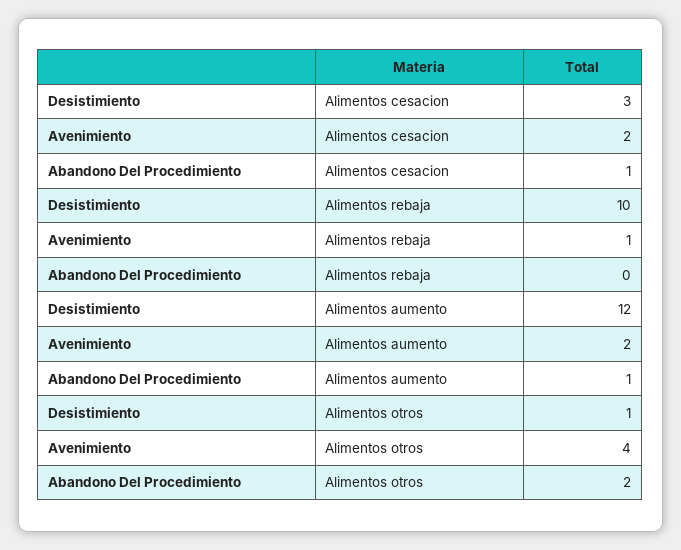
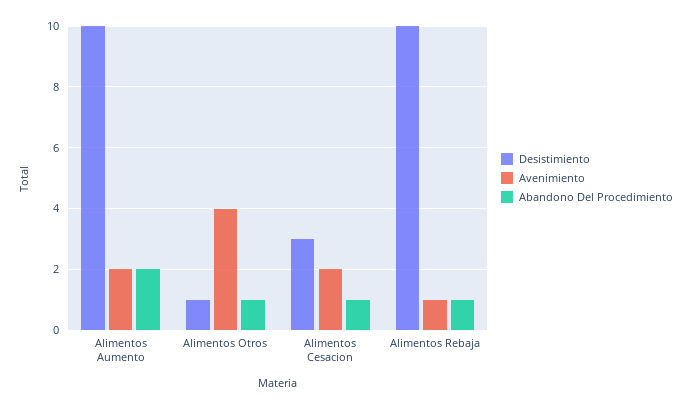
Abandono Del Procedimiento, Alimentos rebaja: 0 -> 1
Desistimiento, Alimentos aumento: 12 -> 10
Abandono Del Procedimiento, Alimentos aumento: 1 -> 2
Abandono Del Procedimiento, Alimentos otros: 2 -> 1

